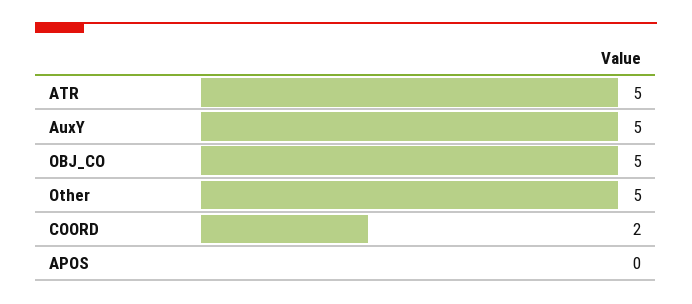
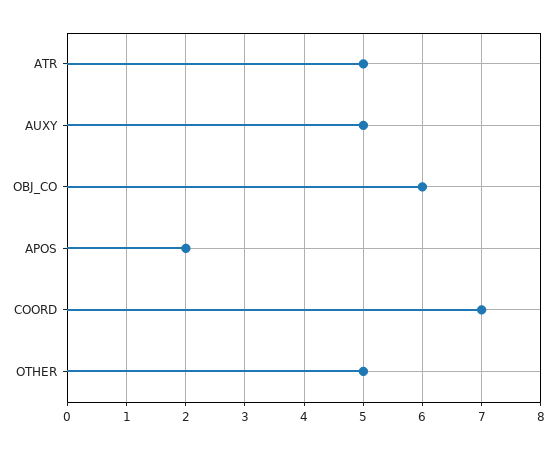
OBJ_CO: 5 -> 6
COORD: 2 -> 7
APOS: 0 -> 2

